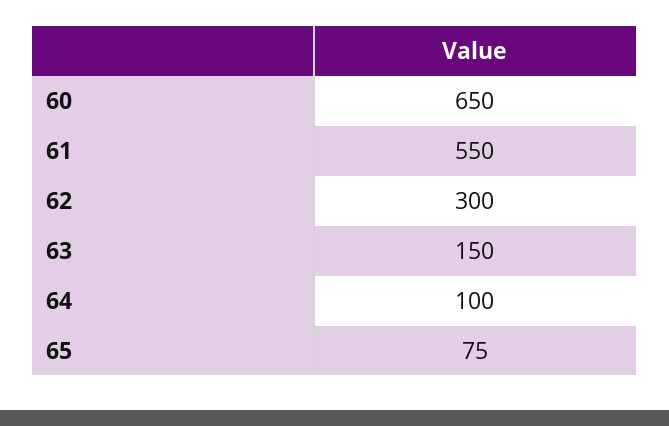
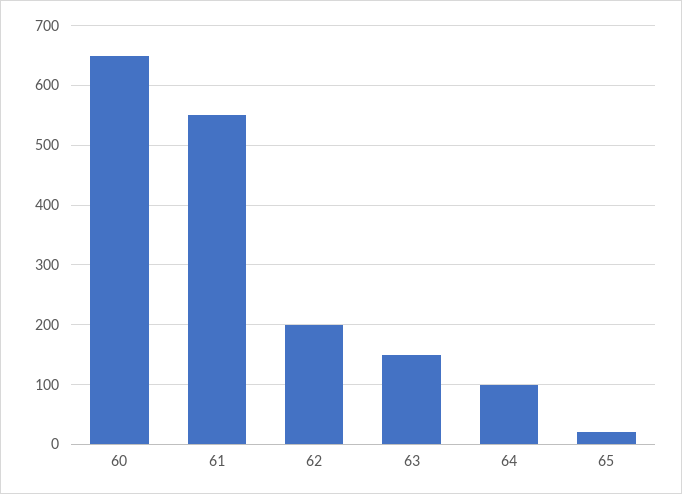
62: 300 -> 200
65: 75 -> 20

